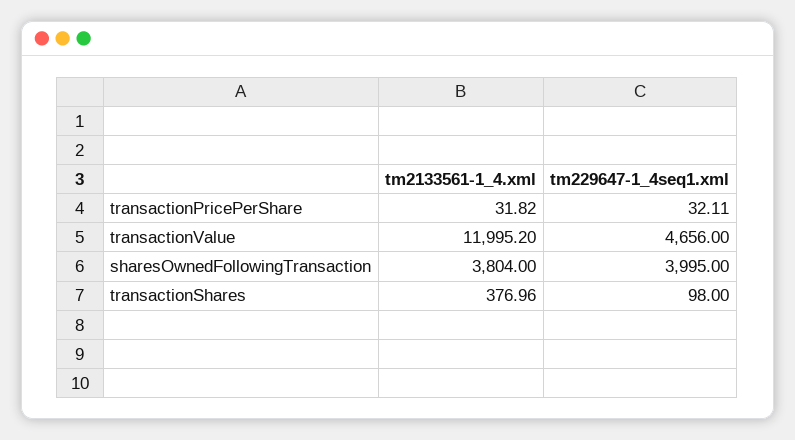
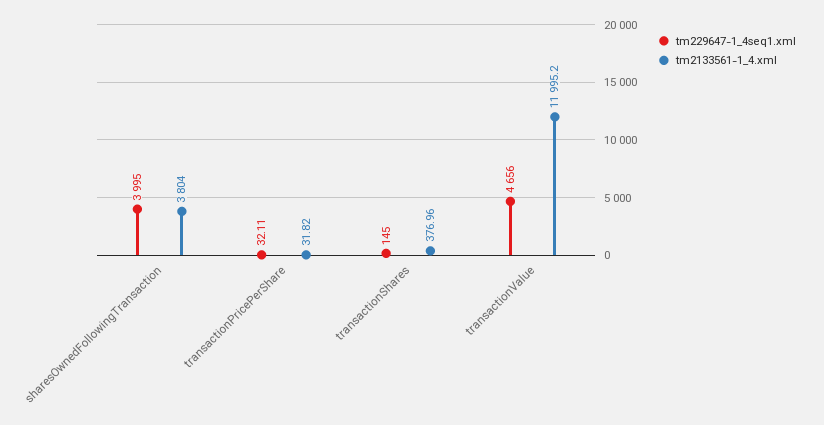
tm229647-1_4seq1.xml, transactionShares: 98 -> 145

